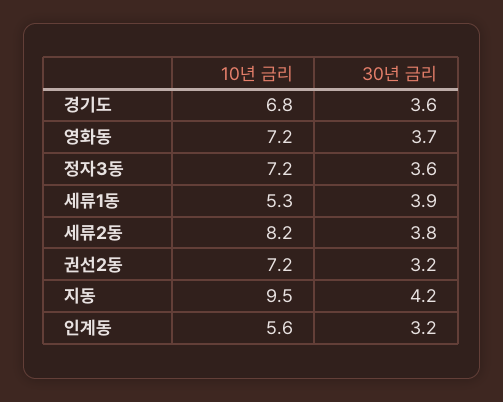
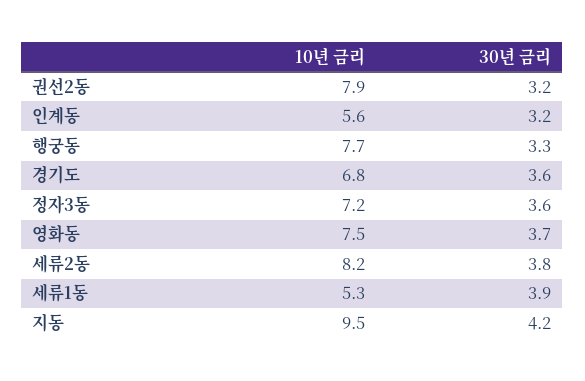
10년 금리, 영화동: 7.2 -> 7.5
10년 금리, 권선2동: 7.2 -> 7.9
10년 금리, 행궁동: none -> 7.7
30년 금리, 행궁동: none -> 3.3

